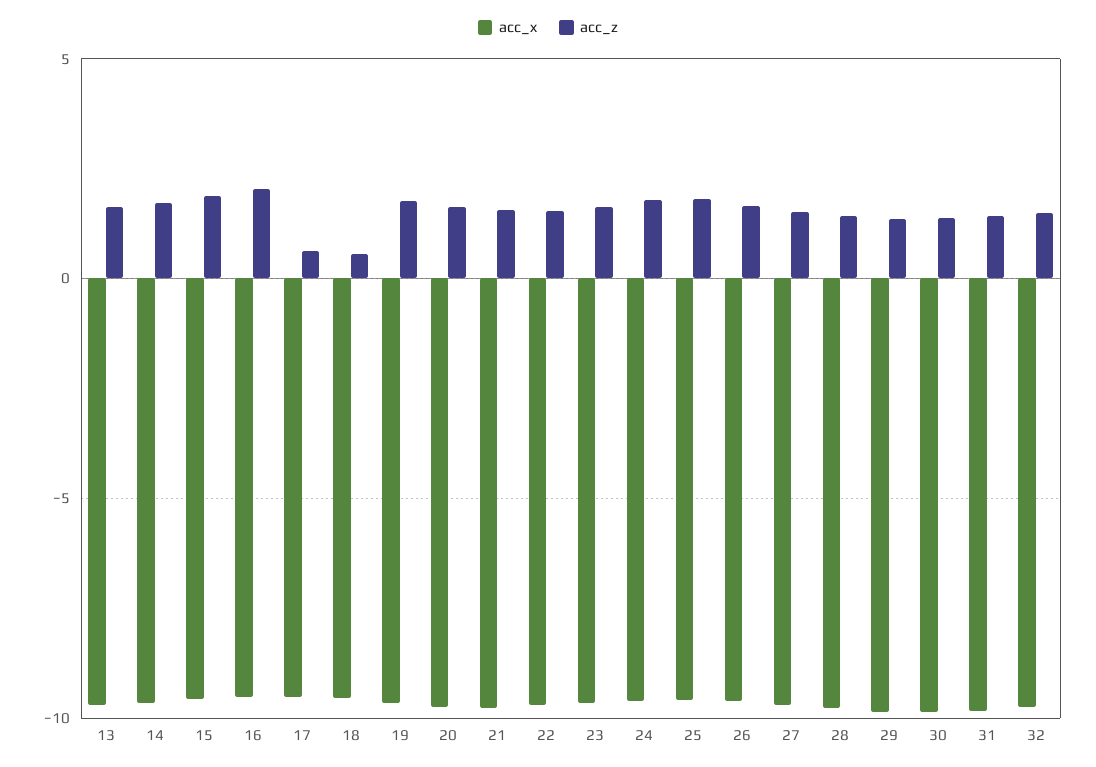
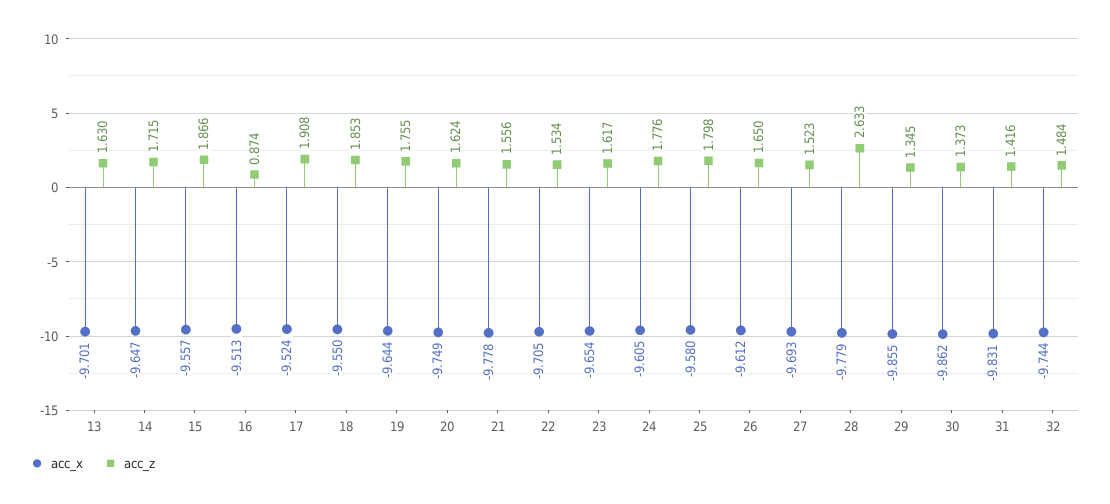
acc_z, 16: 2 -> 0.874
acc_z, 17: 0.5 -> 1.908
acc_z, 18: 0.5 -> 1.853
acc_z, 28: 1.5 -> 2.633

